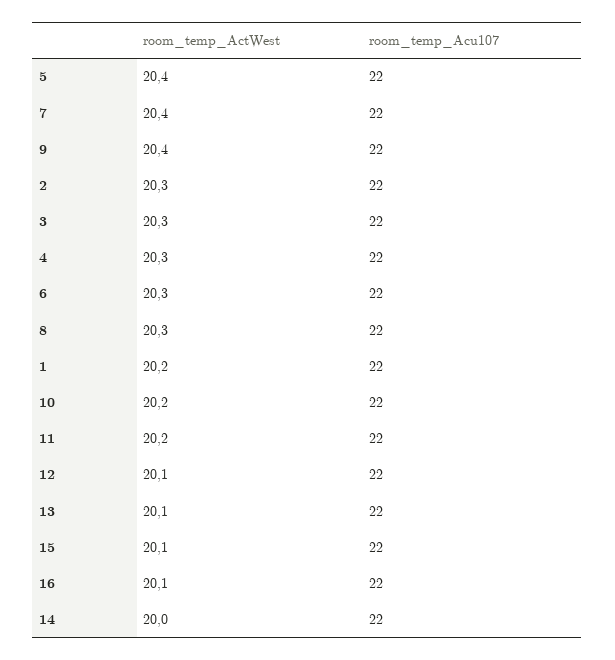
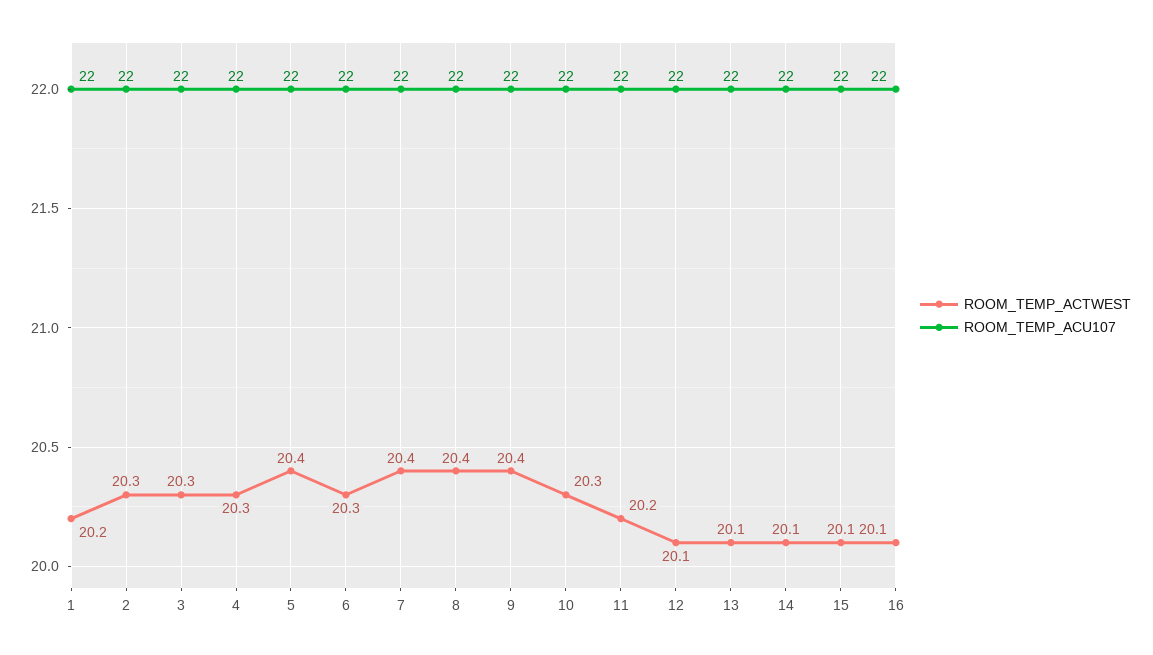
room_temp_ActWest, 8: 20.3 -> 20.4
room_temp_ActWest, 10: 20.2 -> 20.3
room_temp_ActWest, 14: 20 -> 20.1

